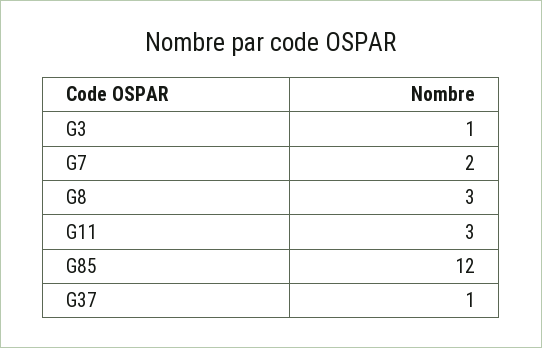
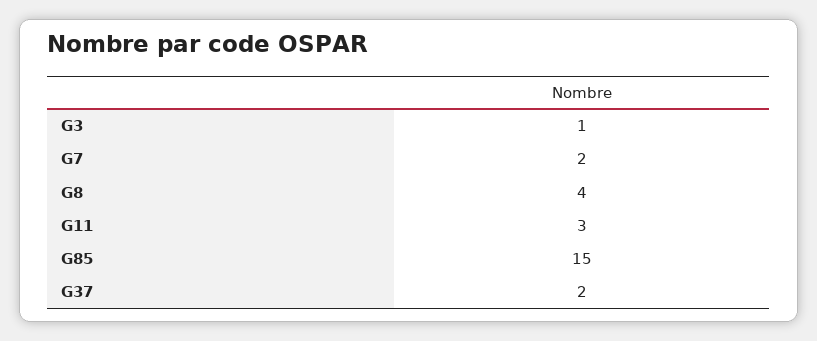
G8: 3 -> 4
G85: 12 -> 15
G37: 1 -> 2

